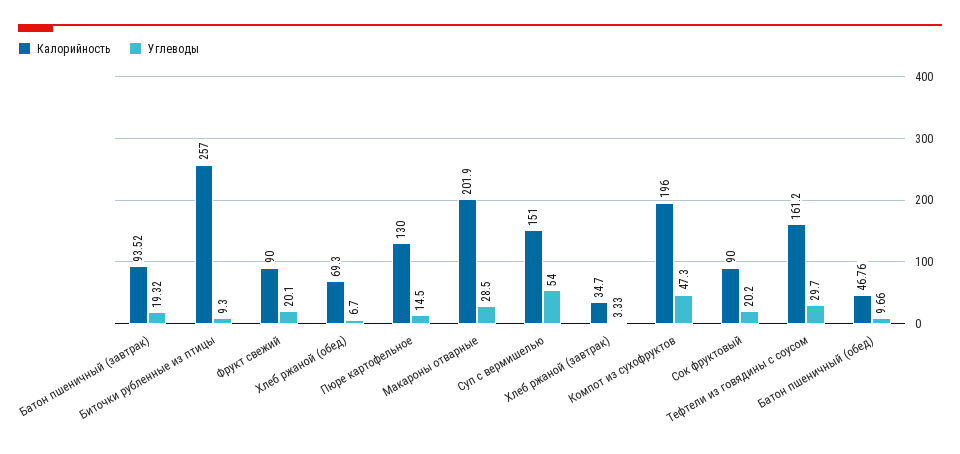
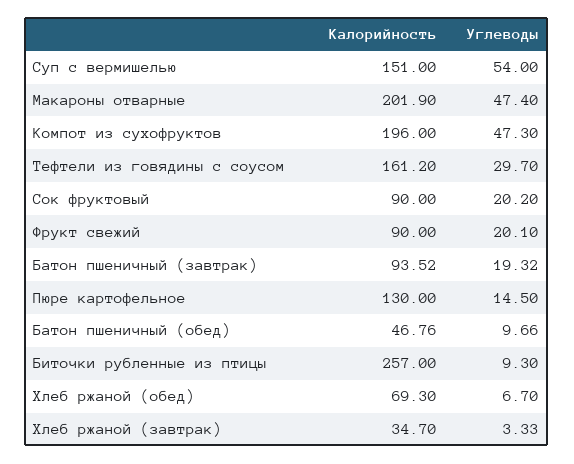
Углеводы, Макароны отварные: 28.5 -> 47.4

